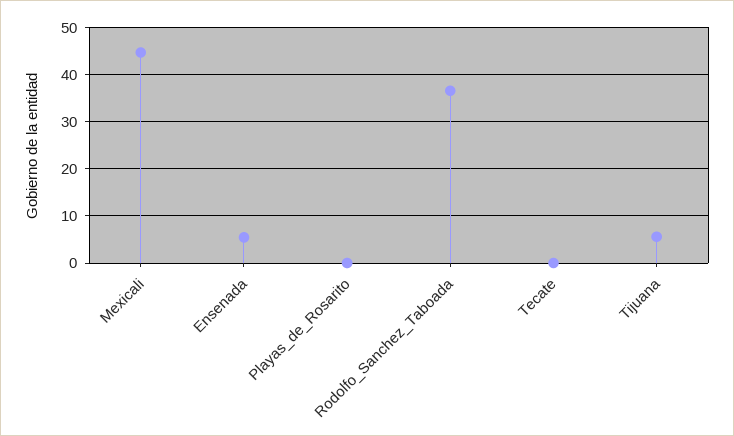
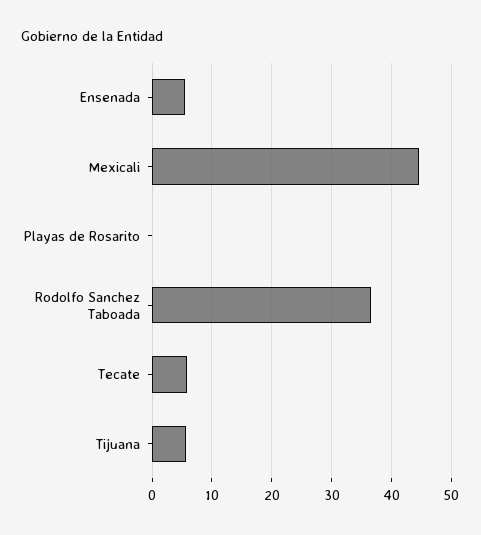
Tecate: 0 -> 6

